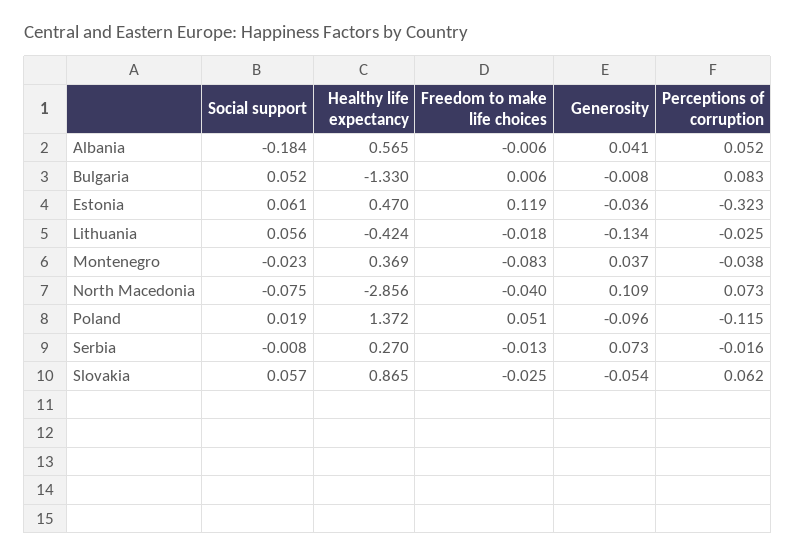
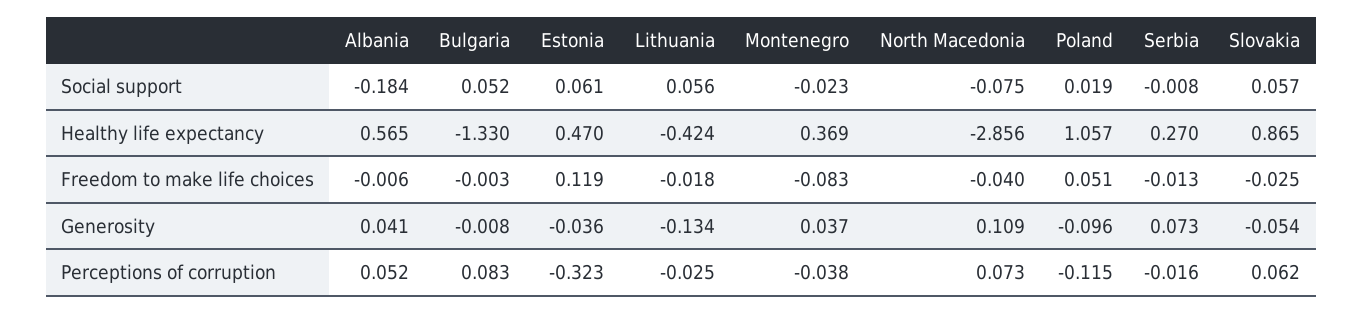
Freedom to make life choices, Bulgaria: 0.006 -> -0.003
Healthy life expectancy, Poland: 1.372 -> 1.057

